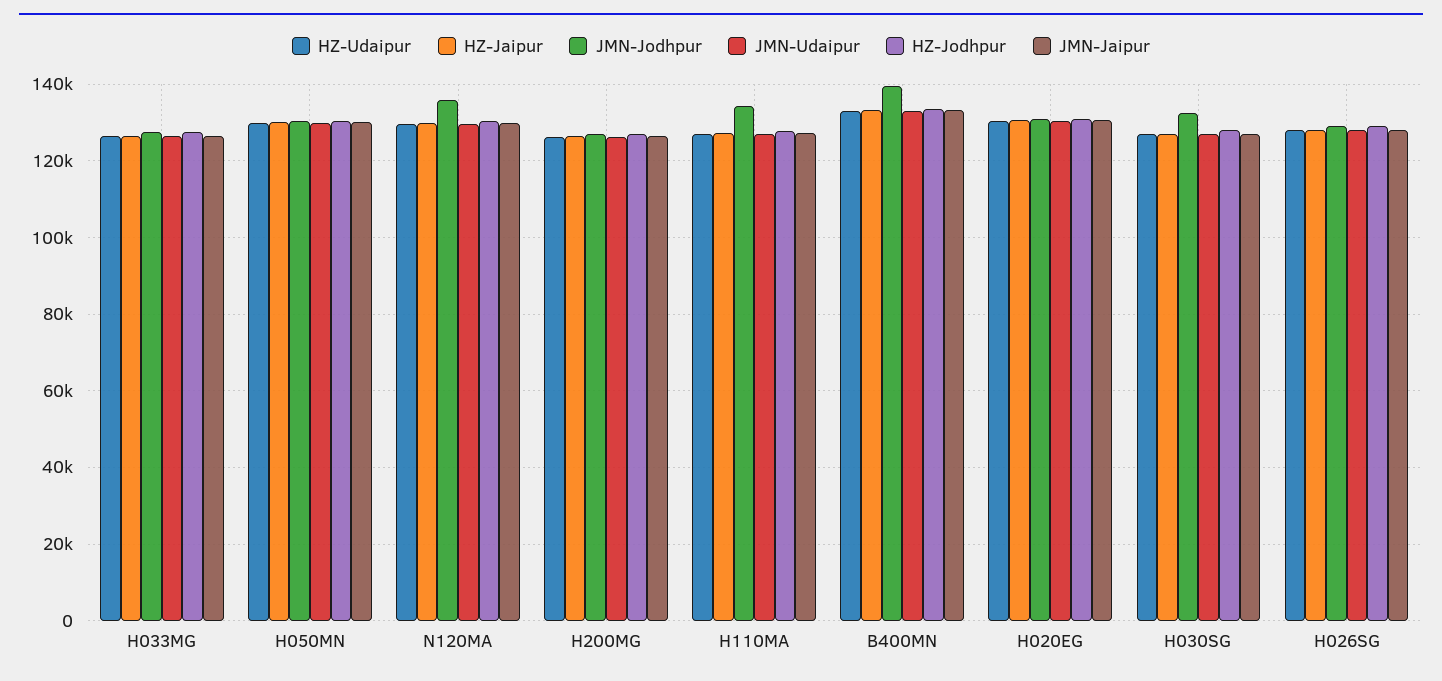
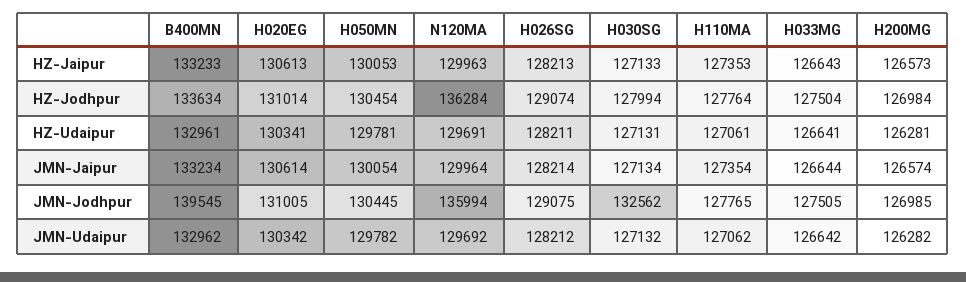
HZ-Jodhpur, N120MA: 130000 -> 136284
JMN-Jodhpur, H110MA: 134000 -> 127765

